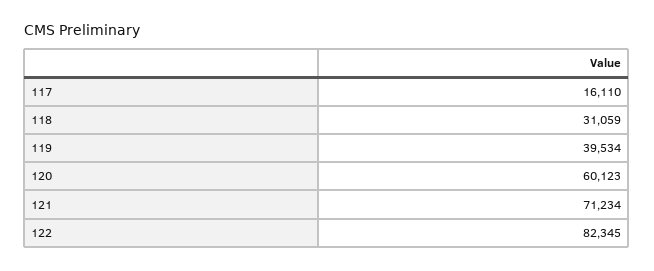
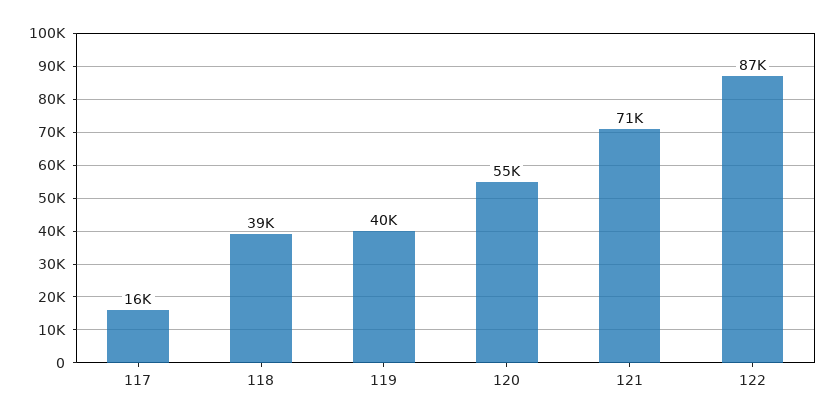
118: 31059 -> 39000
120: 60123 -> 55000
122: 82345 -> 87000

